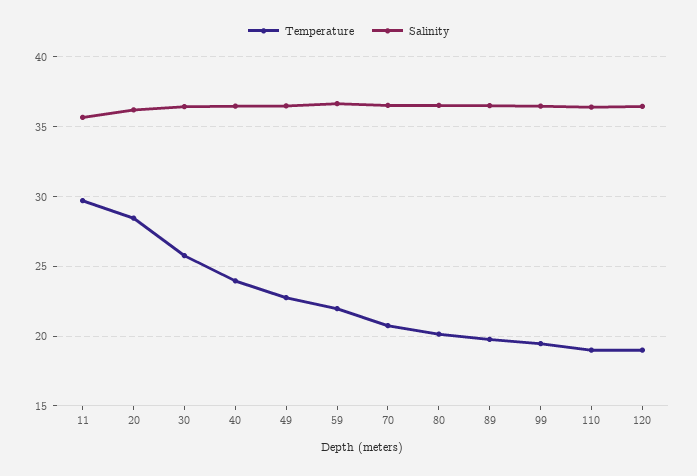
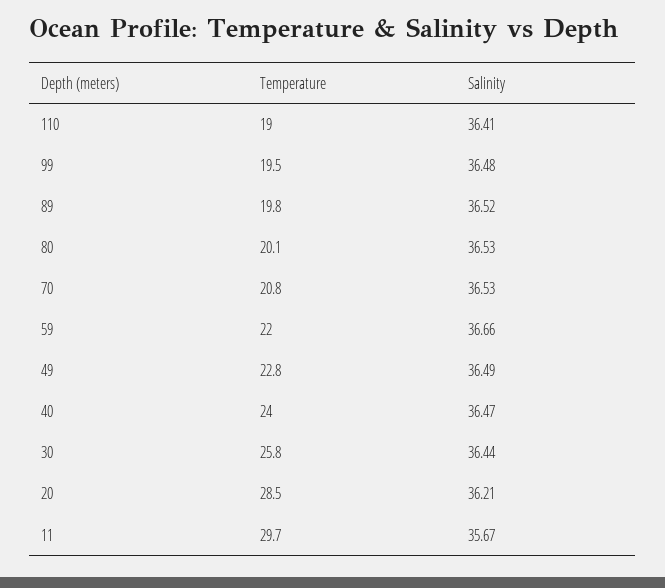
Temperature, 120: 19 -> none
Salinity, 120: 36.5 -> none

